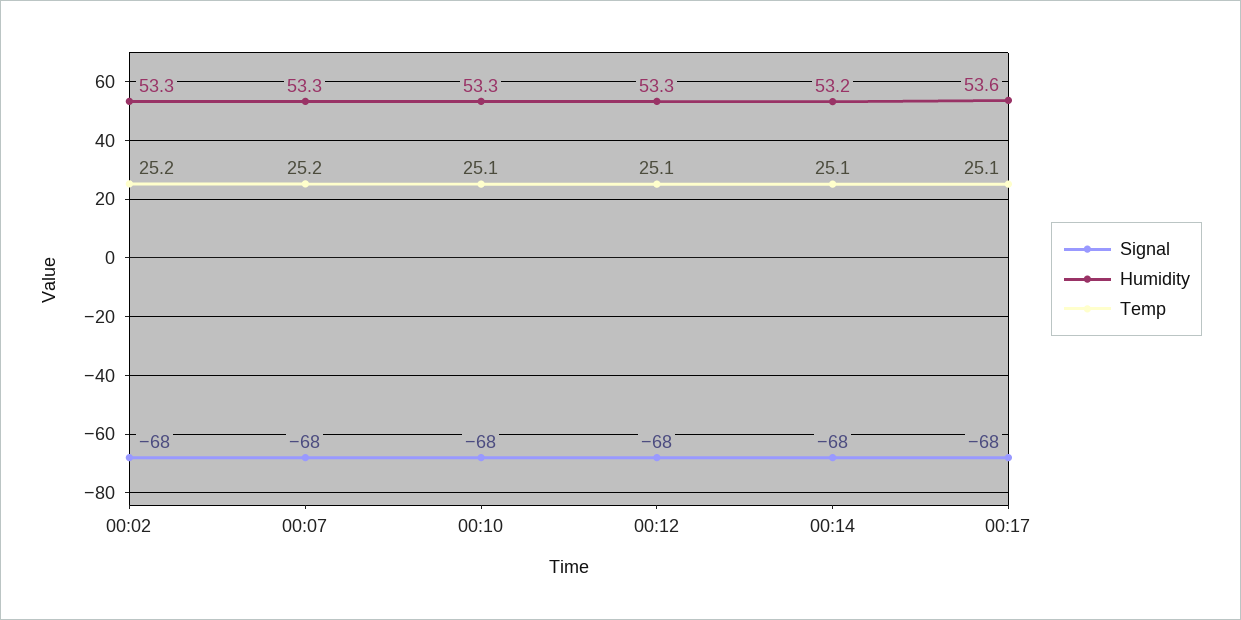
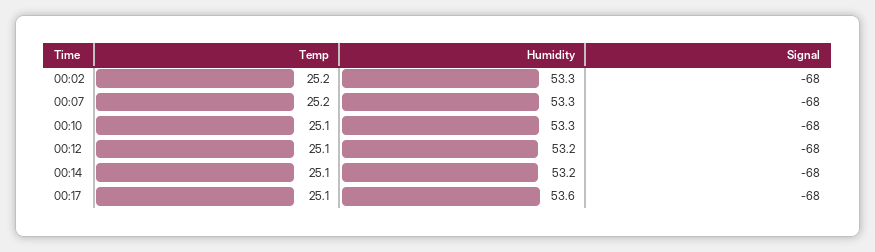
Humidity, 00:12: 53.3 -> 53.2

